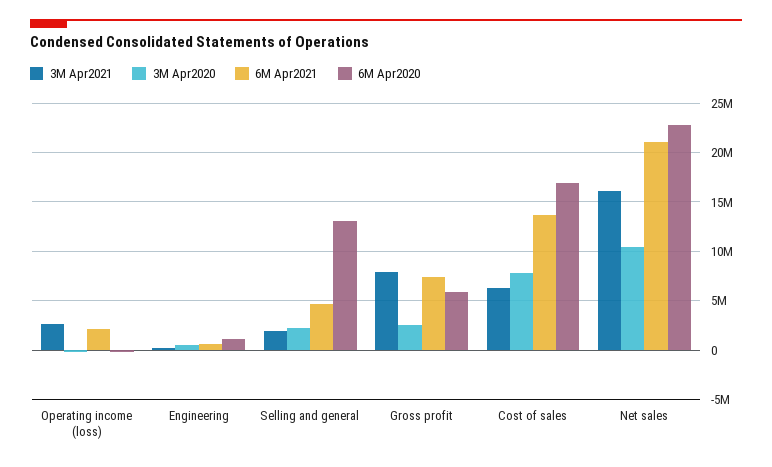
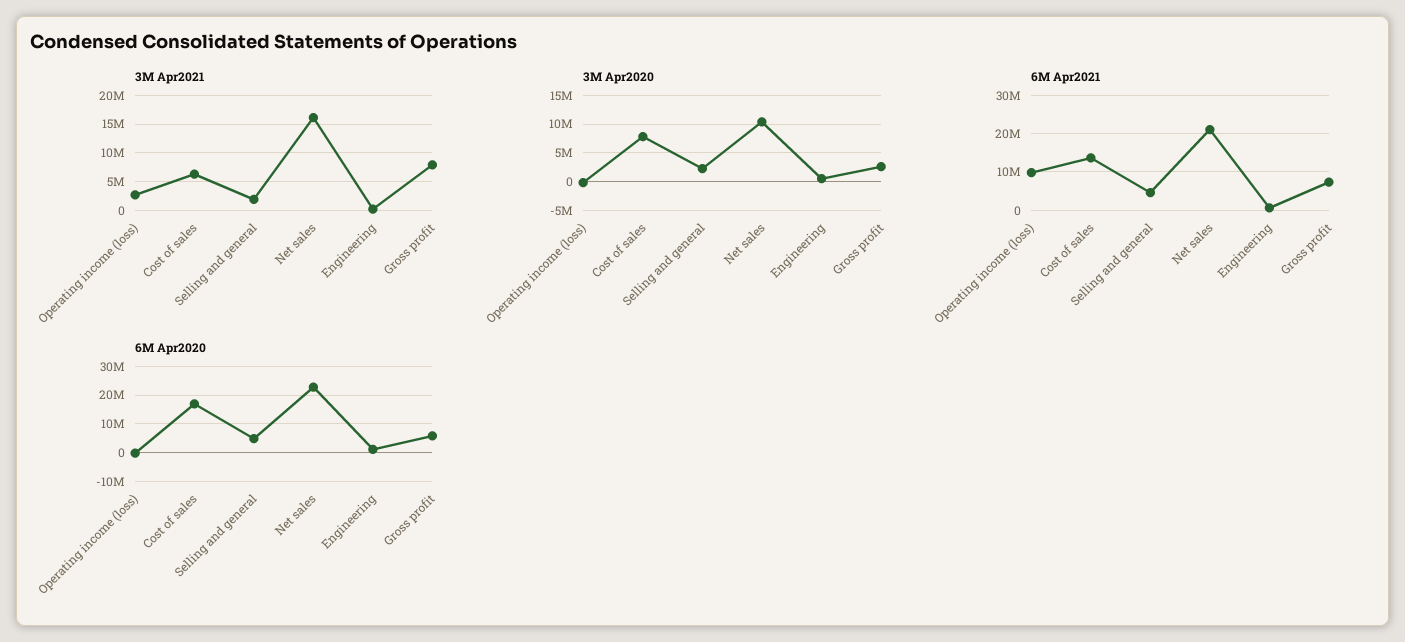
6M Apr2021, Operating income (loss): 2000000 -> 10000000
6M Apr2020, Selling and general: 13000000 -> 5000000

